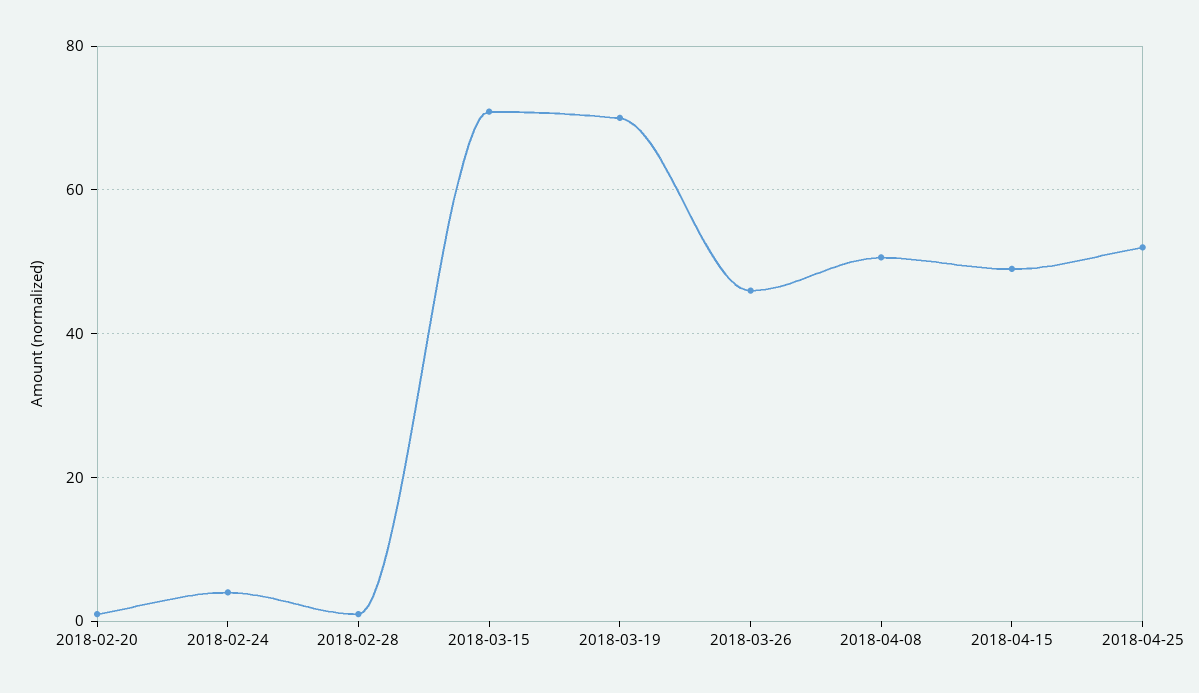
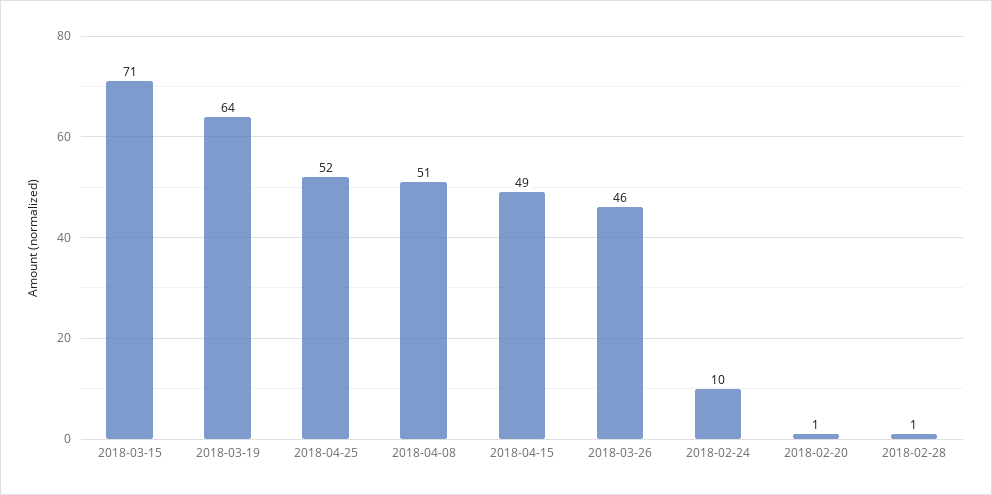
2018-02-24: 4 -> 10
2018-03-19: 70 -> 64

